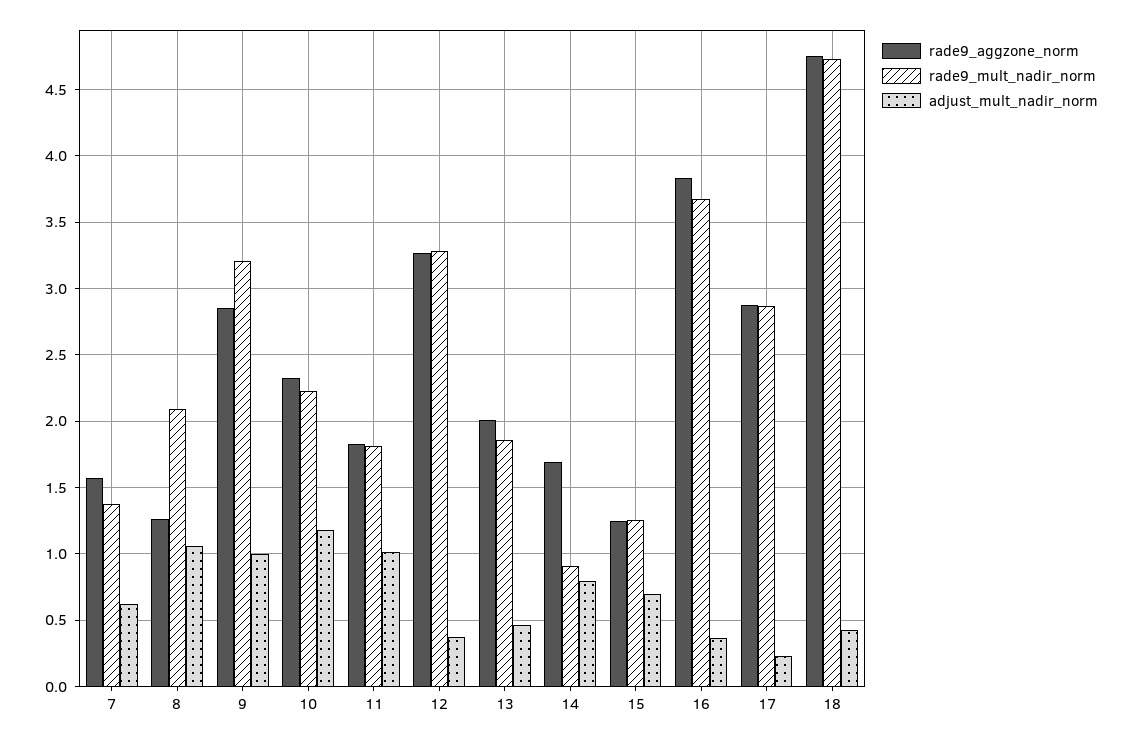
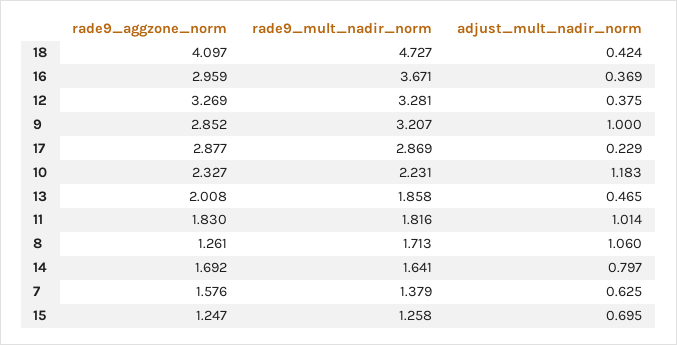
rade9_mult_nadir_norm, 8: 2.1 -> 1.713
rade9_mult_nadir_norm, 14: 0.9 -> 1.641
rade9_aggzone_norm, 16: 3.85 -> 2.959
rade9_aggzone_norm, 18: 4.75 -> 4.097

